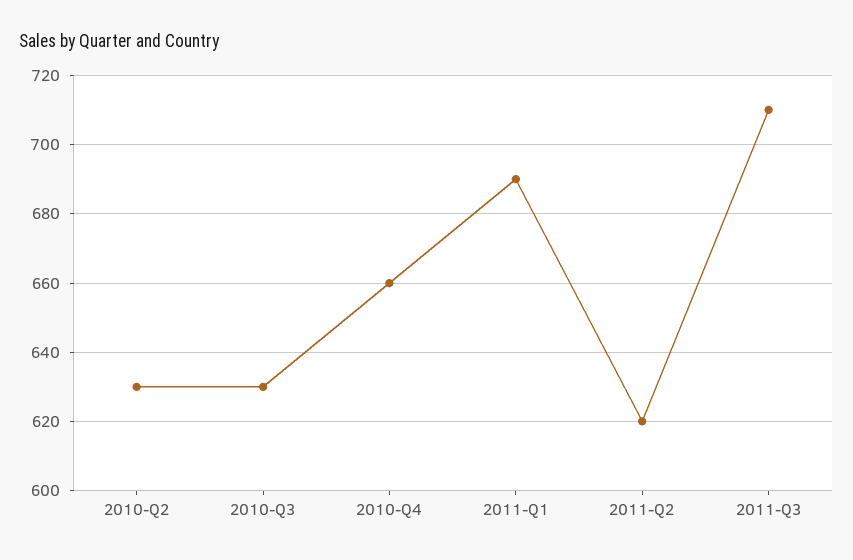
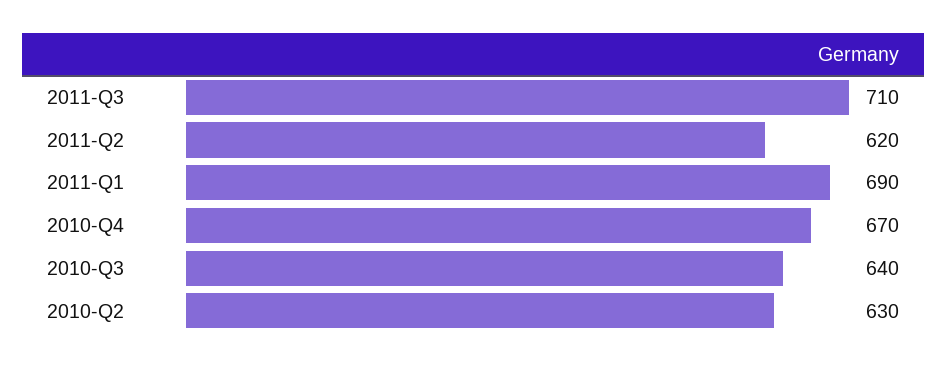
2010-Q3: 630 -> 640
2010-Q4: 660 -> 670

